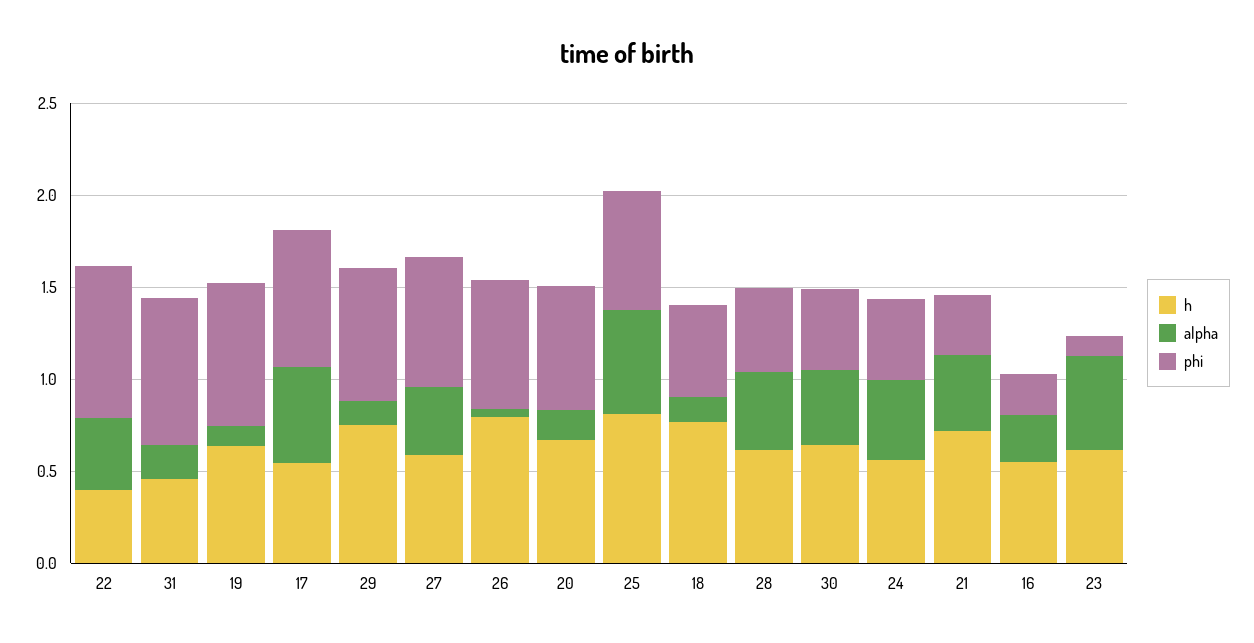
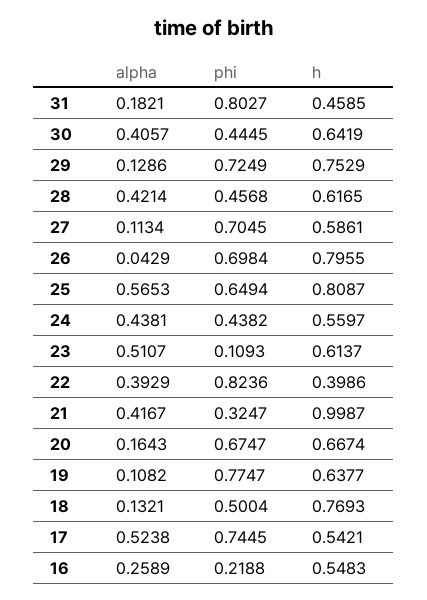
alpha, 27: 0.4 -> 0.1134
h, 21: 0.7 -> 0.9987

